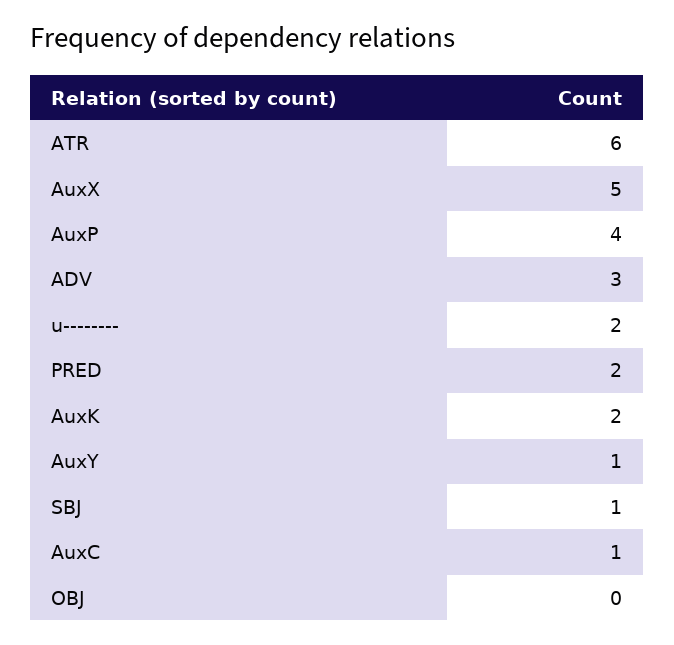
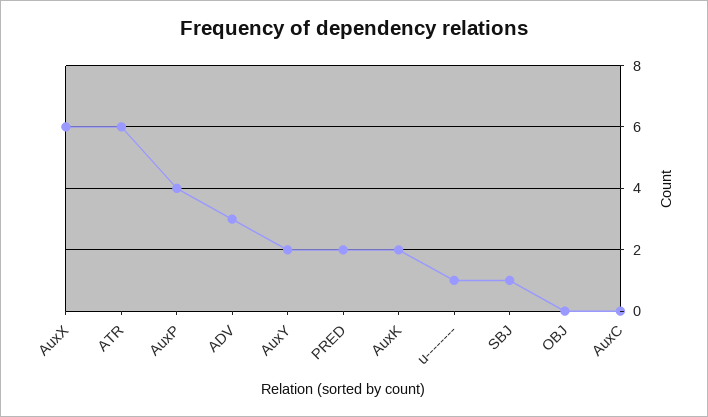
AuxX: 5 -> 6
u--------: 2 -> 1
AuxY: 1 -> 2
AuxC: 1 -> 0

